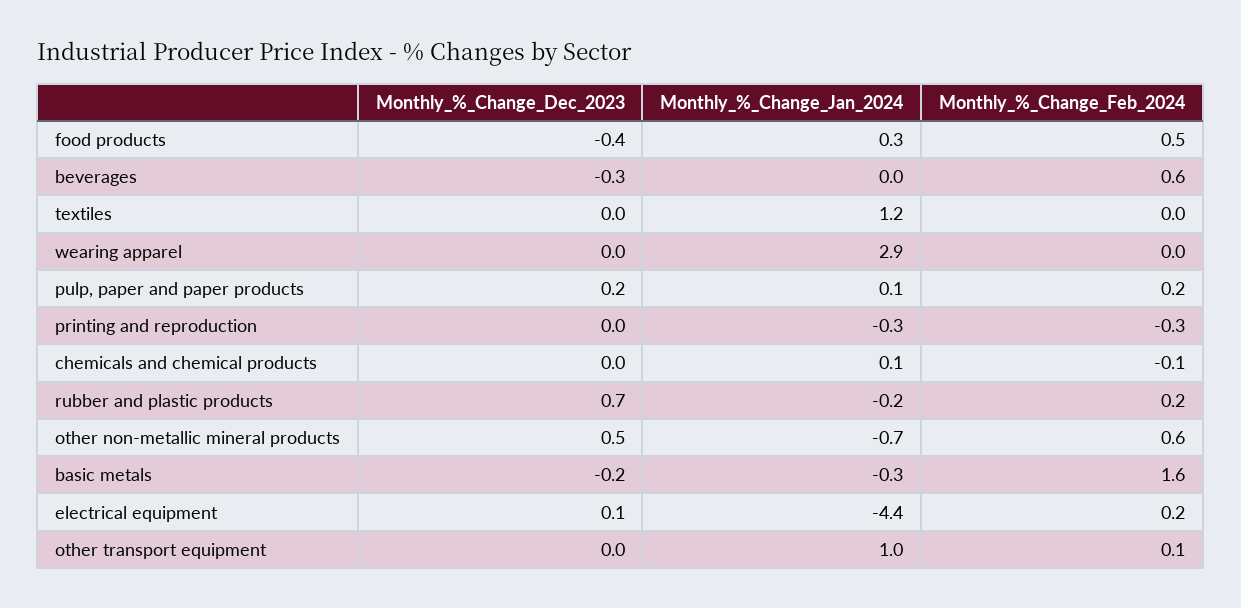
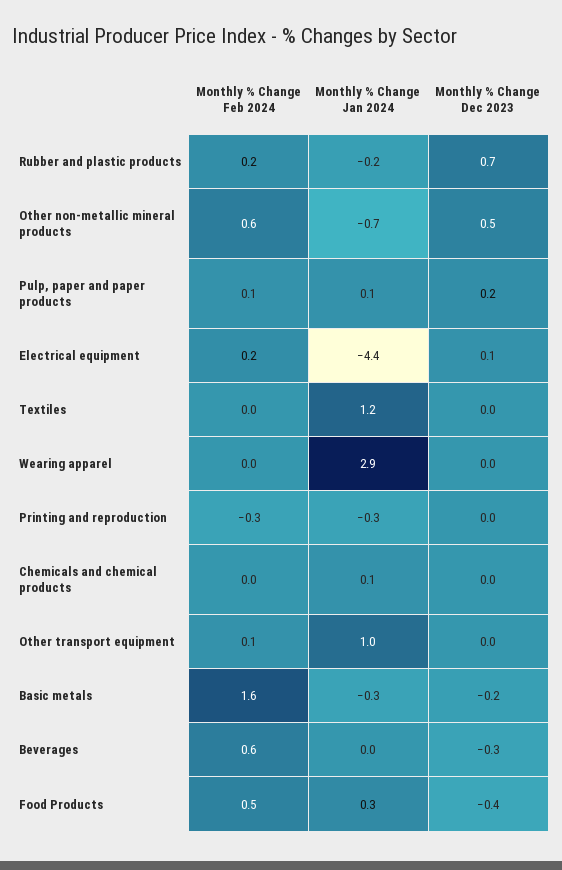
Monthly_%_Change_Feb_2024, pulp, paper and paper products: 0.2 -> 0.1
Monthly_%_Change_Feb_2024, chemicals and chemical products: -0.1 -> 0

